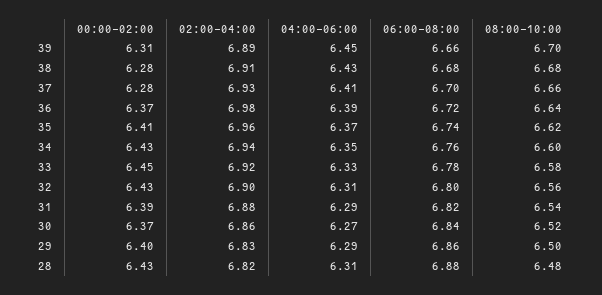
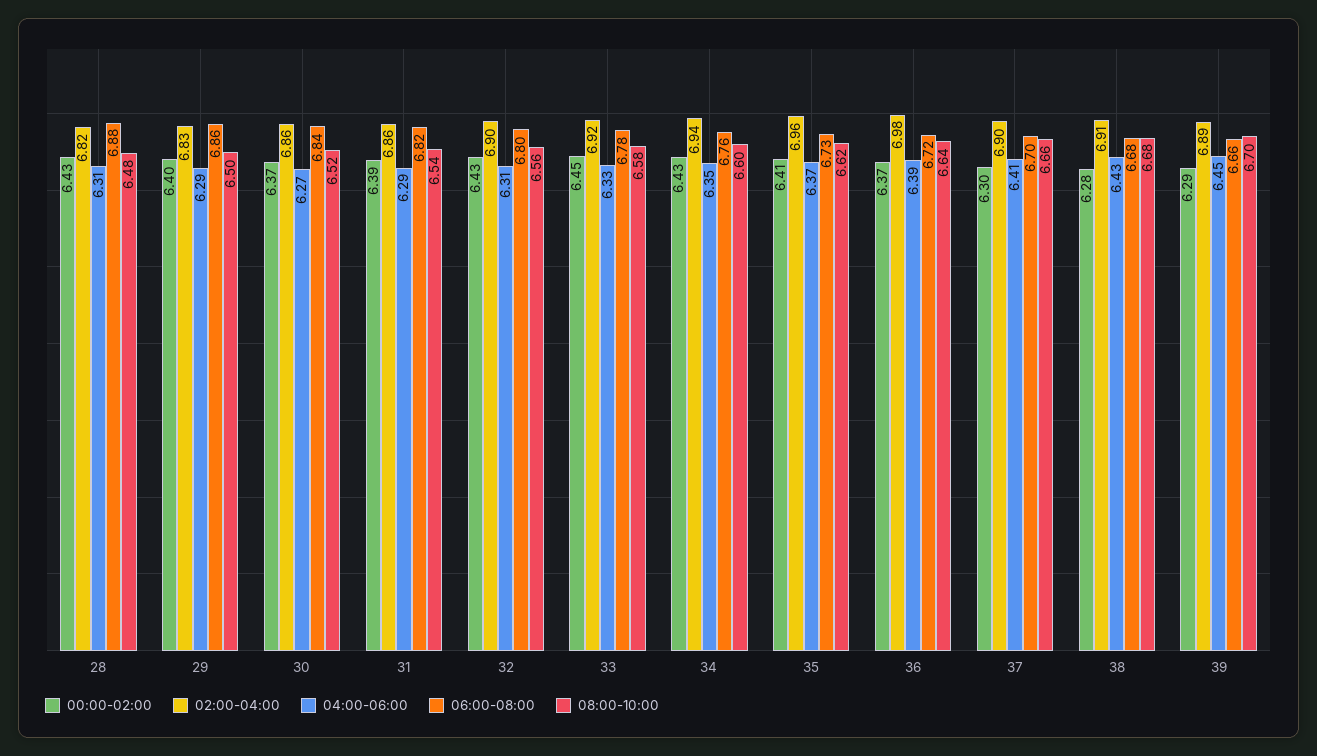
00:00-02:00, 39: 6.31 -> 6.29
00:00-02:00, 37: 6.28 -> 6.3
02:00-04:00, 37: 6.93 -> 6.9
06:00-08:00, 35: 6.74 -> 6.73
02:00-04:00, 31: 6.88 -> 6.86

